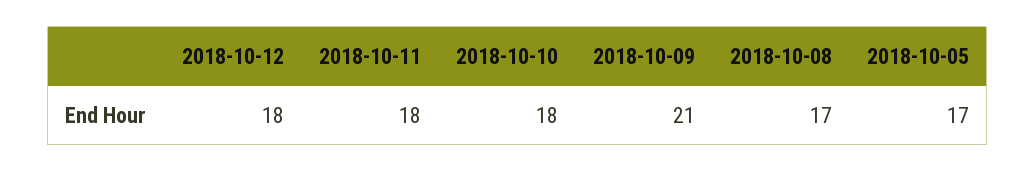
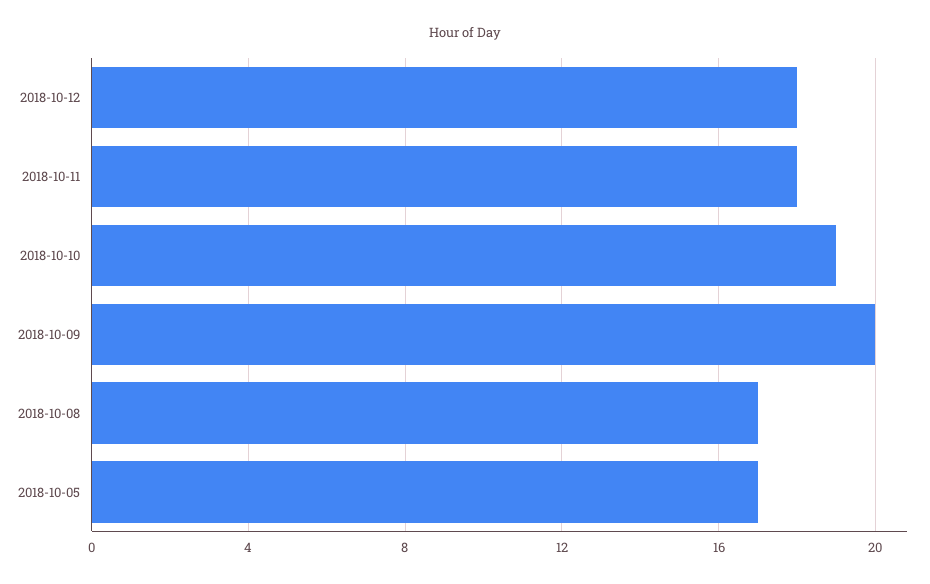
2018-10-10: 18 -> 19
2018-10-09: 21 -> 20

